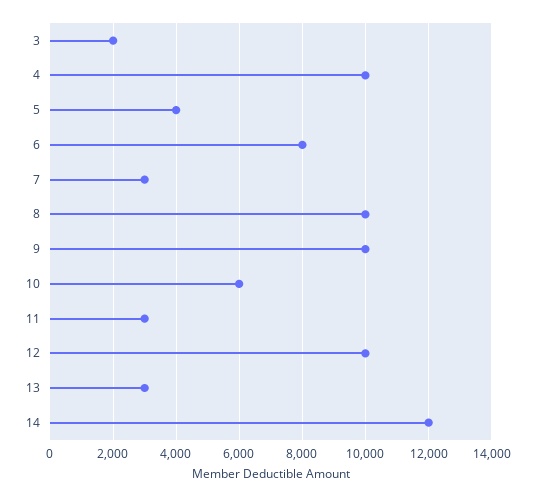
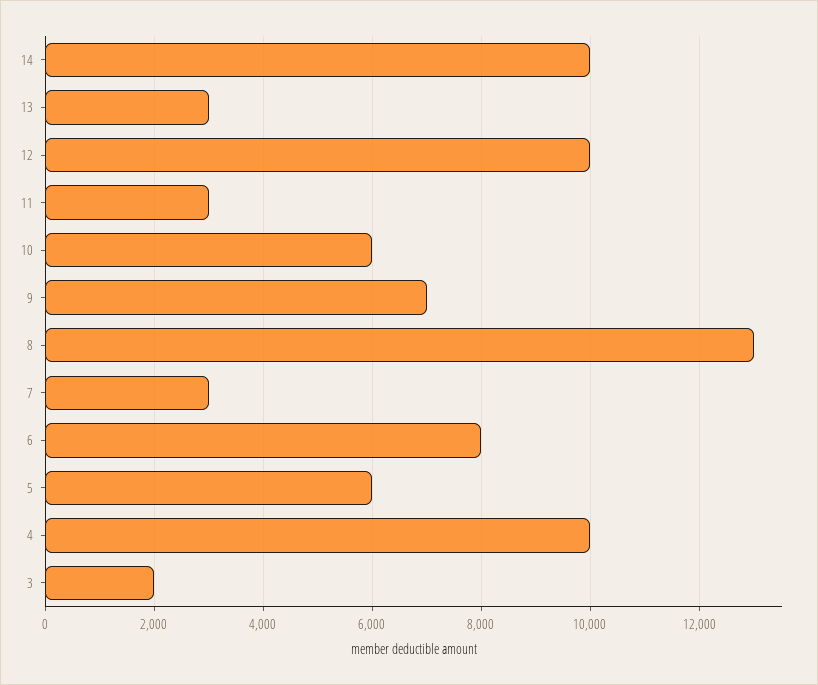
5: 4000 -> 6000
8: 10000 -> 13000
9: 10000 -> 7000
14: 12000 -> 10000

